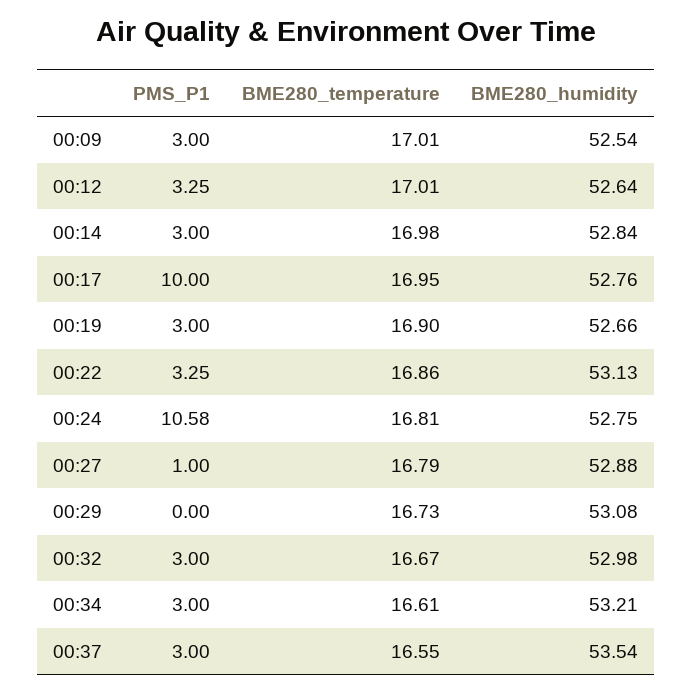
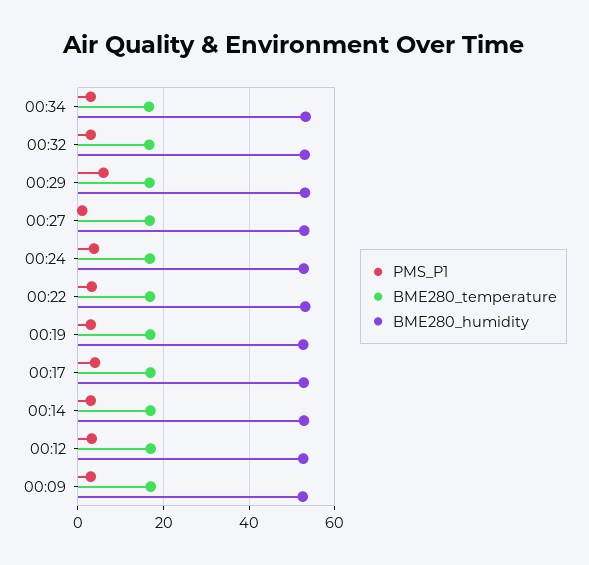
PMS_P1, 00:17: 10 -> 4
PMS_P1, 00:24: 10.58 -> 4
PMS_P1, 00:29: 0 -> 6
PMS_P1, 00:37: 3 -> none
BME280_temperature, 00:37: 16.55 -> none
BME280_humidity, 00:37: 53.54 -> none

